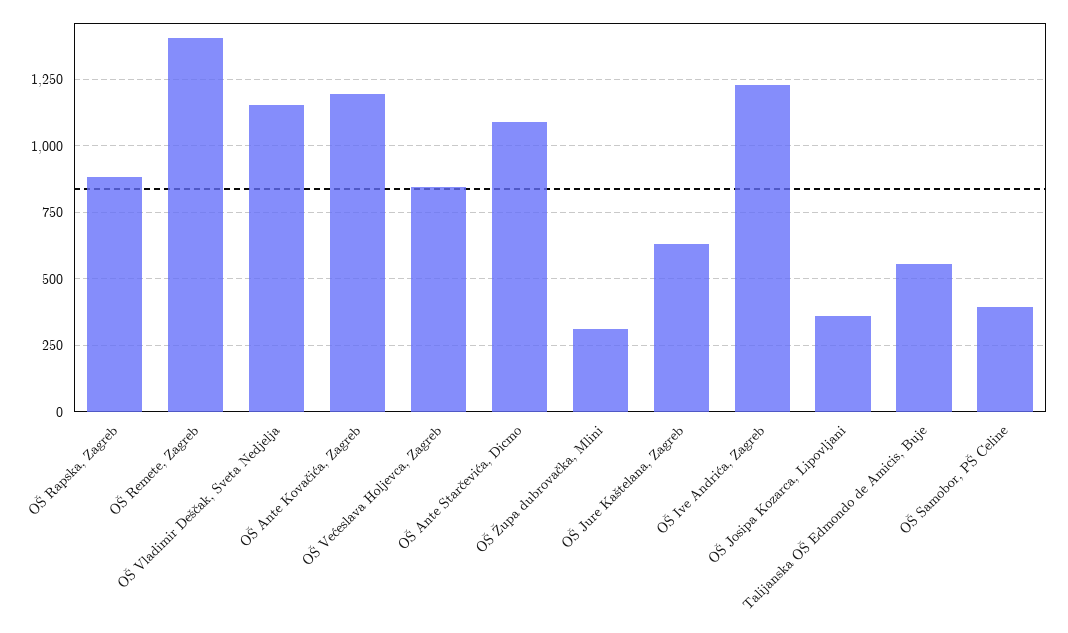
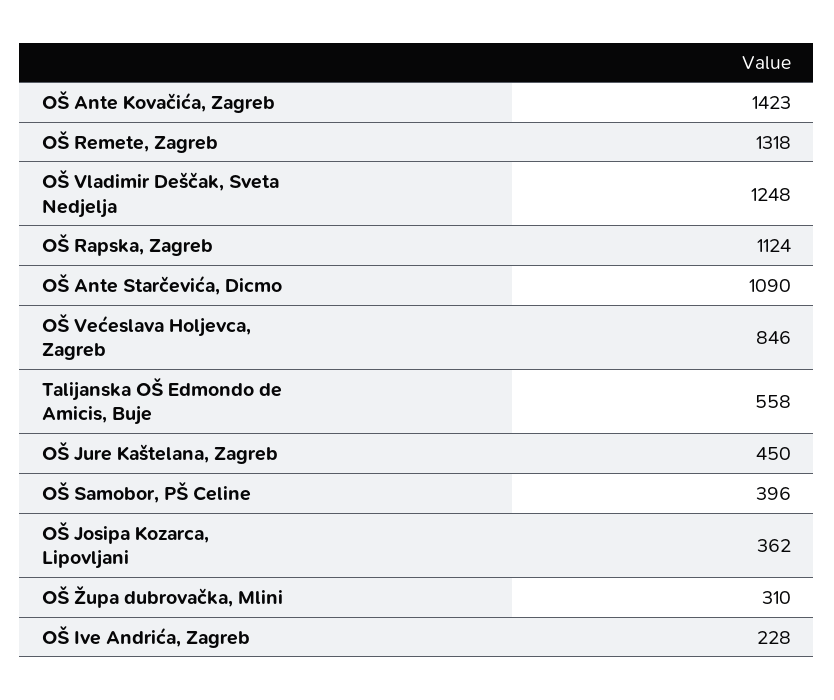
OŠ Rapska, Zagreb: 875 -> 1124
OŠ Remete, Zagreb: 1400 -> 1318
OŠ Vladimir Deščak, Sveta Nedjelja: 1150 -> 1248
OŠ Ante Kovačića, Zagreb: 1200 -> 1423
OŠ Jure Kaštelana, Zagreb: 625 -> 450
OŠ Ive Andrića, Zagreb: 1225 -> 228

